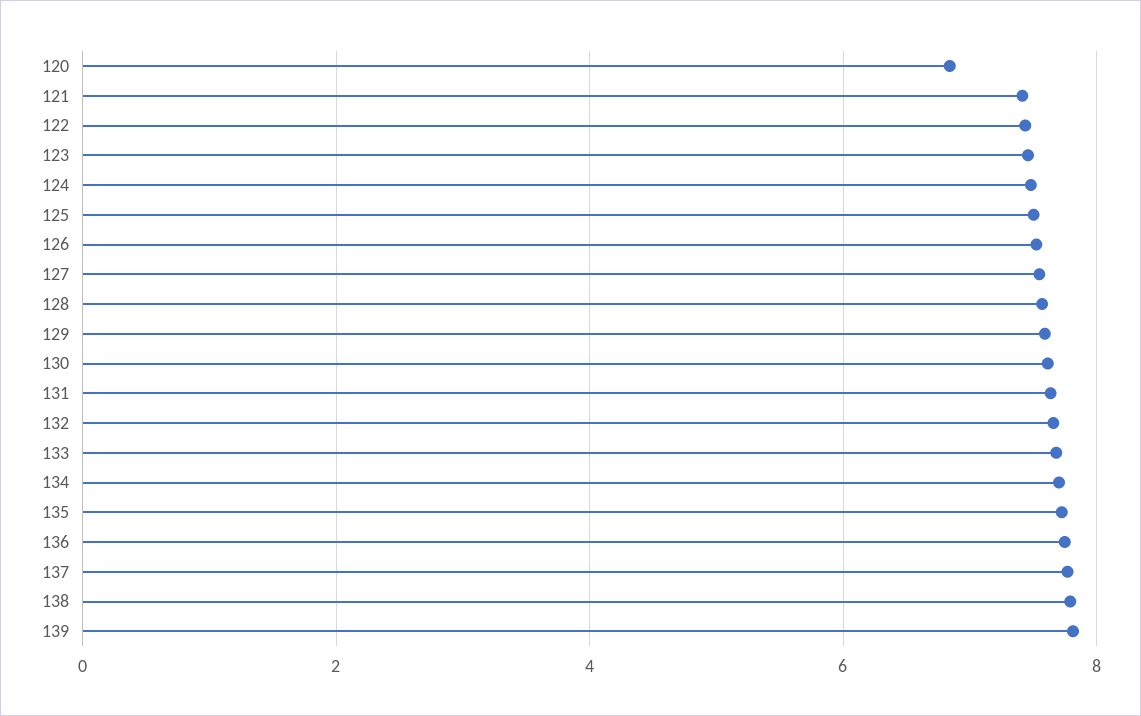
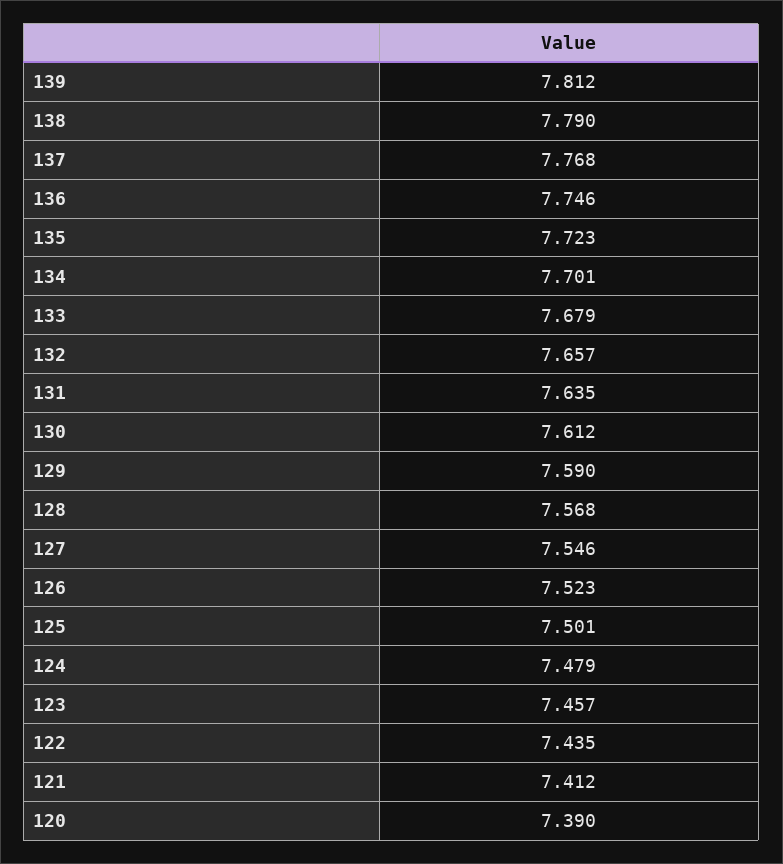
120: 6.8 -> 7.39

